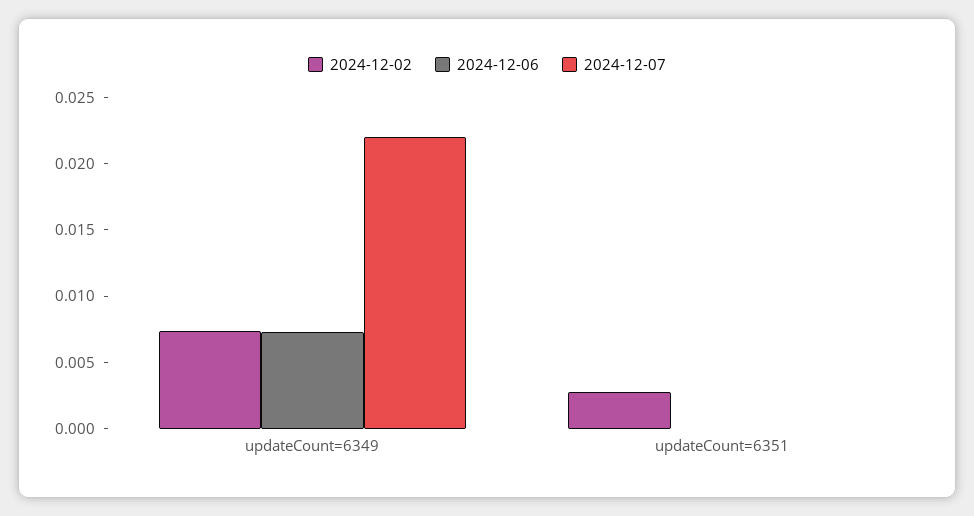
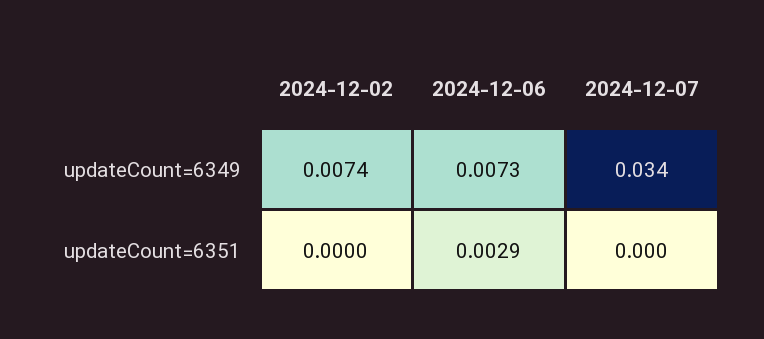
2024-12-07, updateCount=6349: 0.022 -> 0.034
2024-12-02, updateCount=6351: 0.003 -> 0
2024-12-06, updateCount=6351: 0 -> 0.0029

